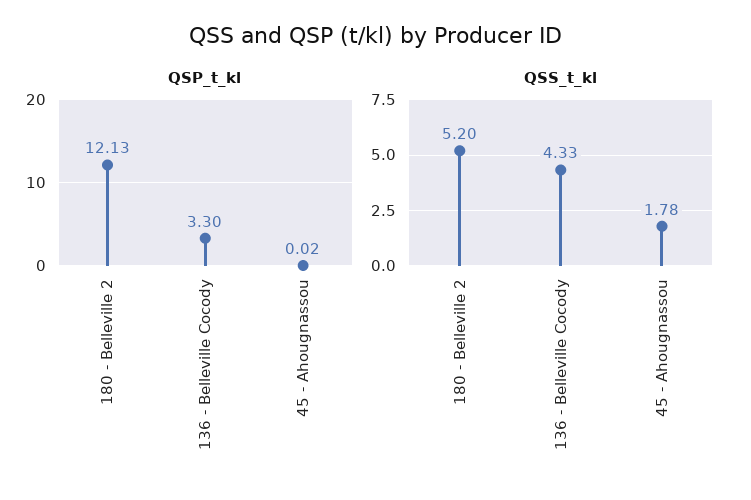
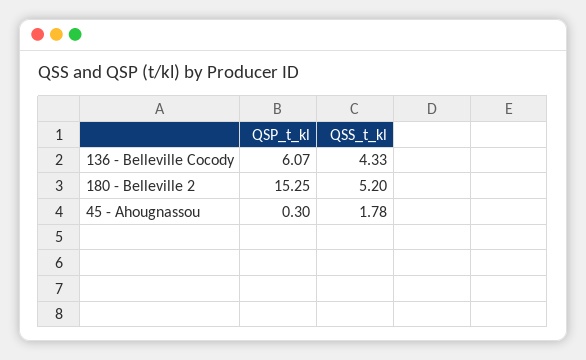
QSP_t_kl, 180 - Belleville 2: 12.13 -> 15.25
QSP_t_kl, 136 - Belleville Cocody: 3.3 -> 6.07
QSP_t_kl, 45 - Ahougnassou: 0.02 -> 0.3

